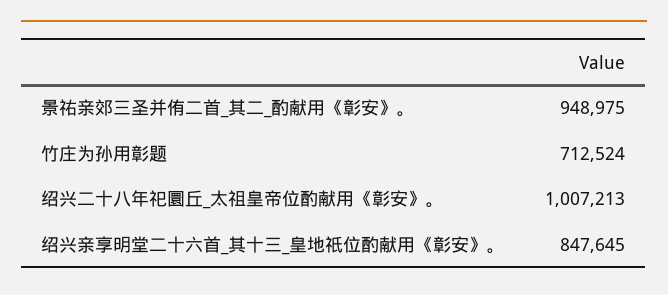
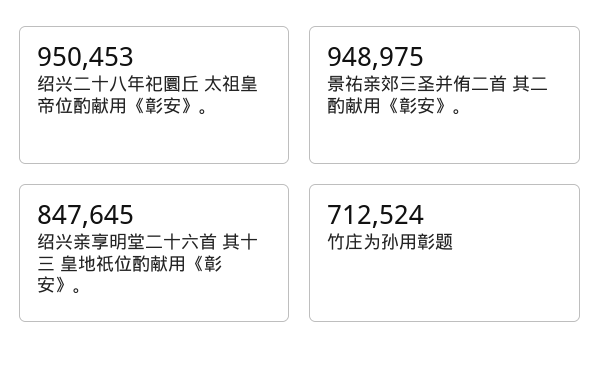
绍兴二十八年祀圜丘_太祖皇帝位酌献用《彰安》。: 1007213 -> 950453

